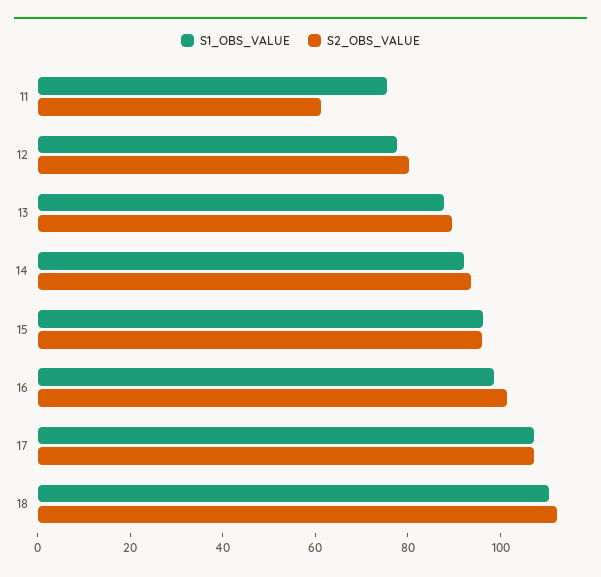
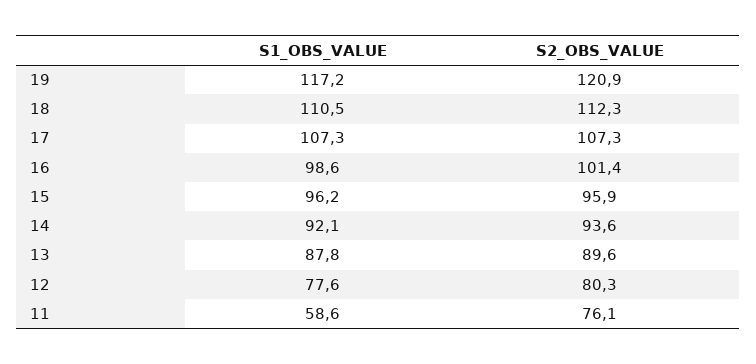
S1_OBS_VALUE, 11: 75 -> 58.6
S2_OBS_VALUE, 11: 60 -> 76.1
S1_OBS_VALUE, 19: none -> 117.2
S2_OBS_VALUE, 19: none -> 120.9

